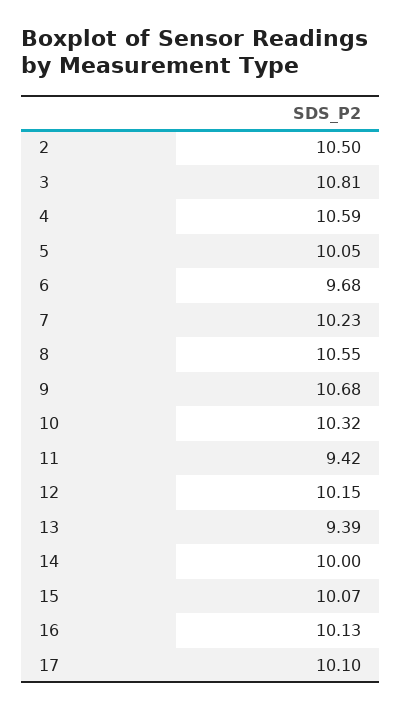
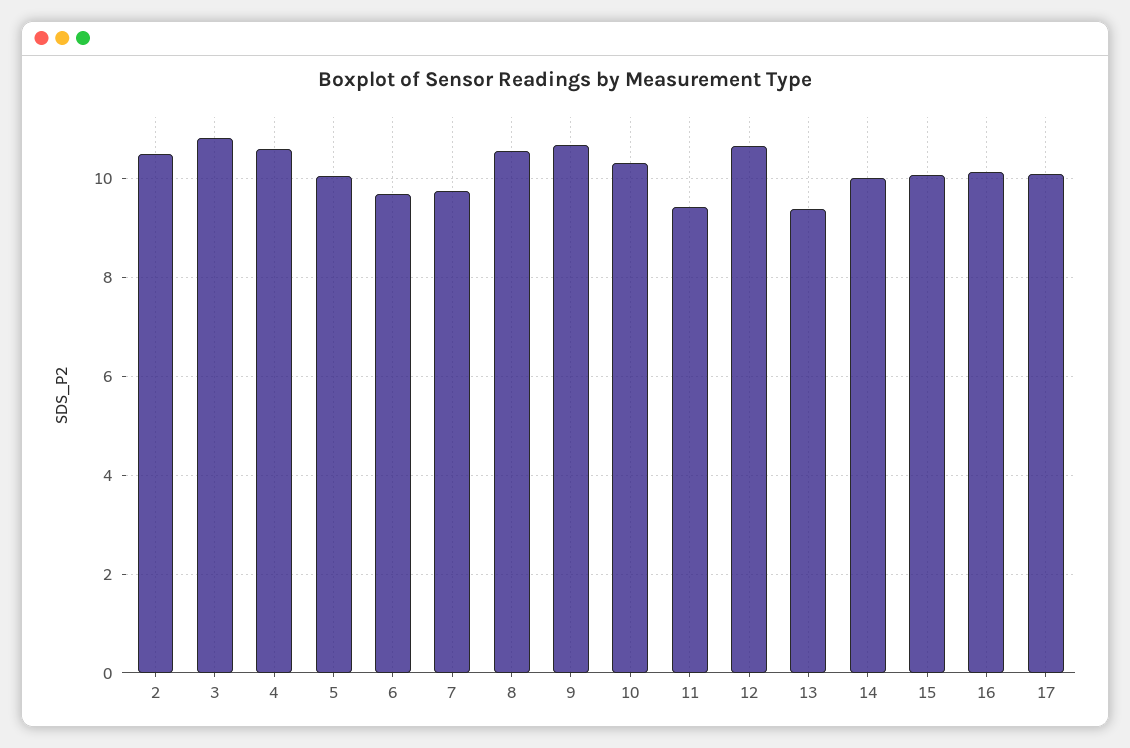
7: 10.23 -> 9.8
12: 10.15 -> 10.6

